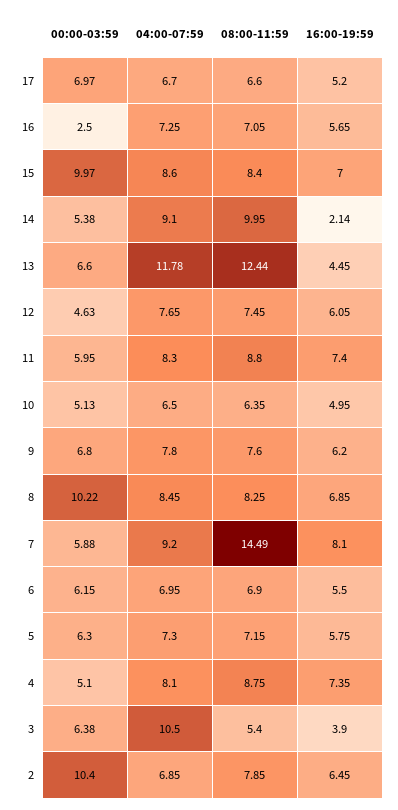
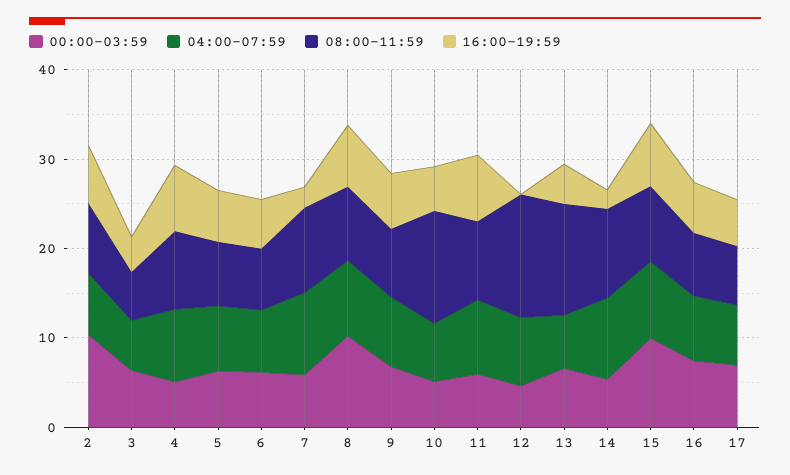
00:00-03:59, 16: 2.5 -> 8
04:00-07:59, 13: 11.78 -> 6
08:00-11:59, 12: 7.45 -> 14
16:00-19:59, 12: 6.05 -> 0
08:00-11:59, 10: 6.35 -> 12
08:00-11:59, 7: 14.49 -> 10
16:00-19:59, 7: 8.1 -> 2
04:00-07:59, 3: 10.5 -> 6

